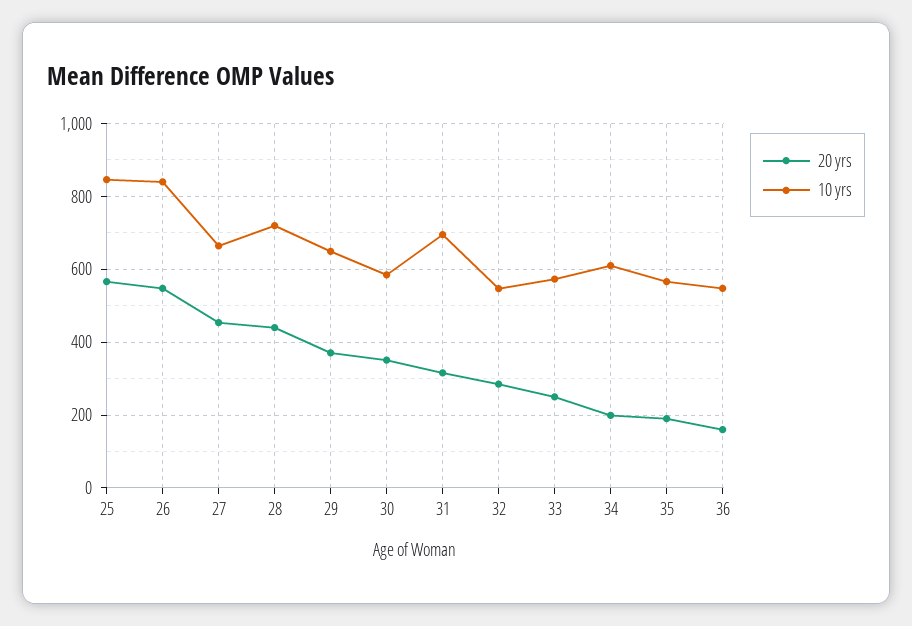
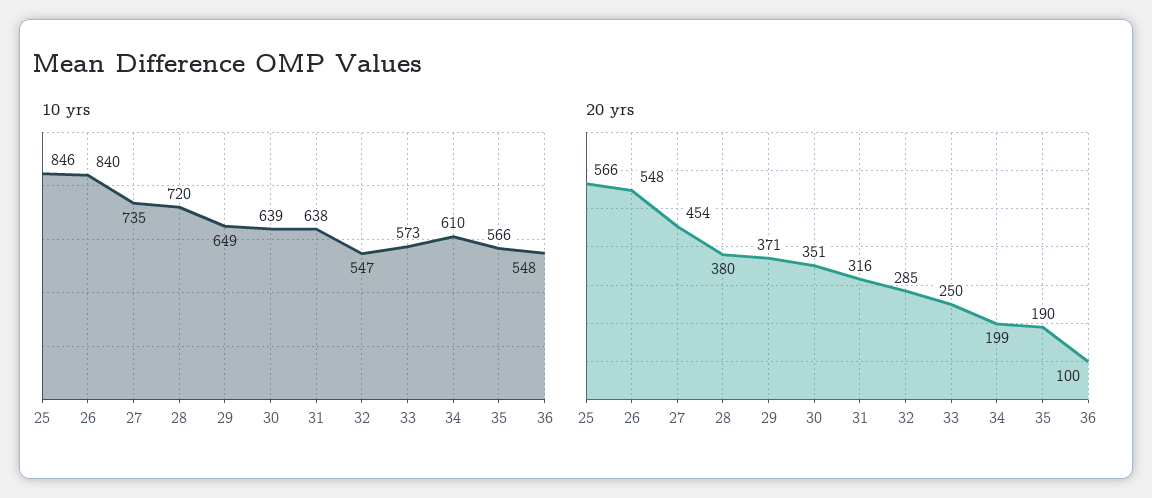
10 yrs, 27: 660 -> 735
20 yrs, 28: 440 -> 380
10 yrs, 30: 580 -> 639
10 yrs, 31: 700 -> 638
20 yrs, 36: 160 -> 100

